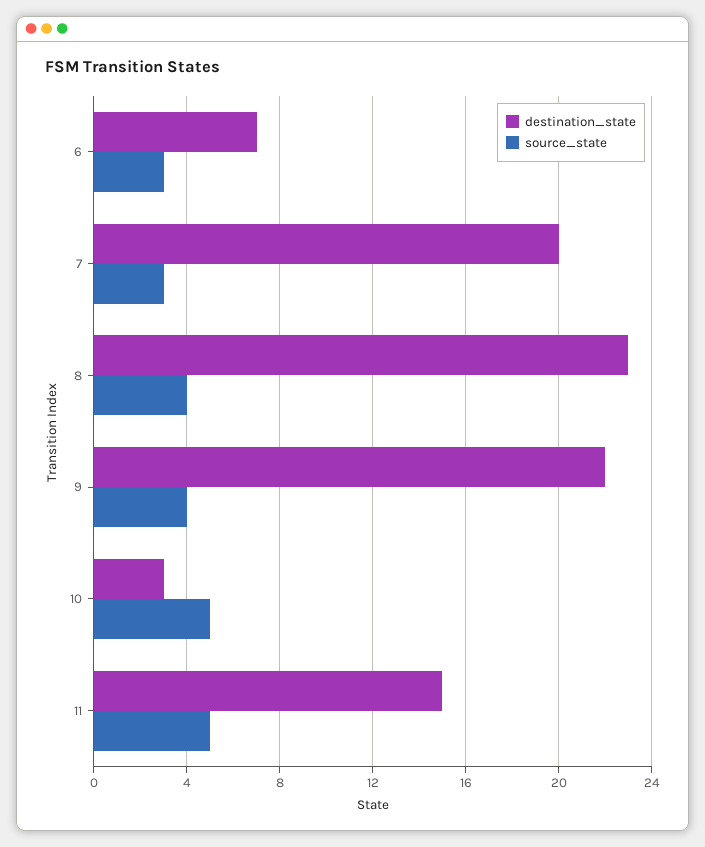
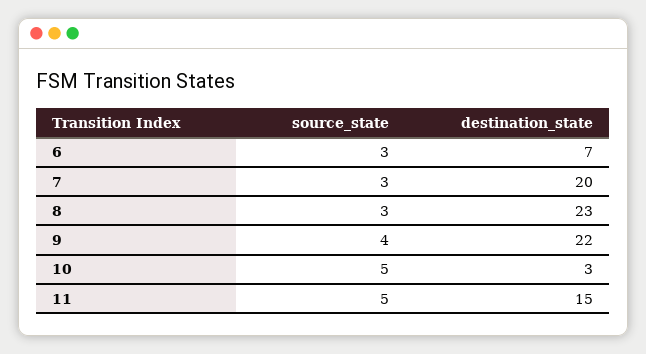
source_state, 8: 4 -> 3

